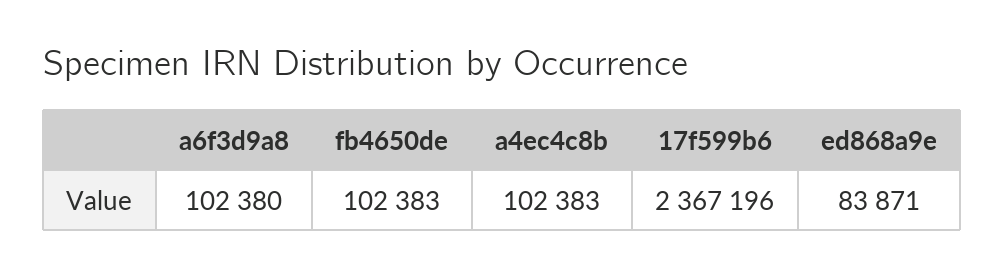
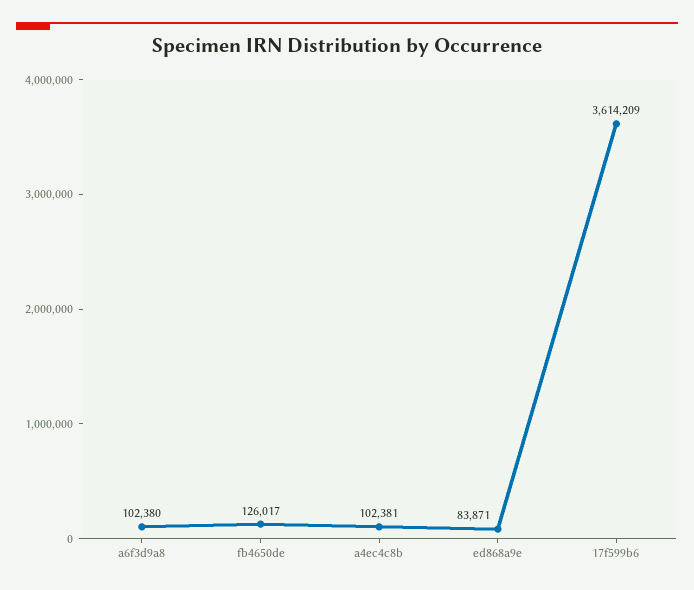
fb4650de: 102383 -> 126017
a4ec4c8b: 102383 -> 102381
17f599b6: 2367196 -> 3614209

